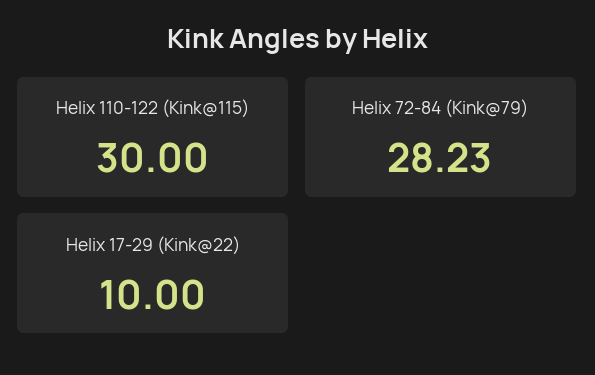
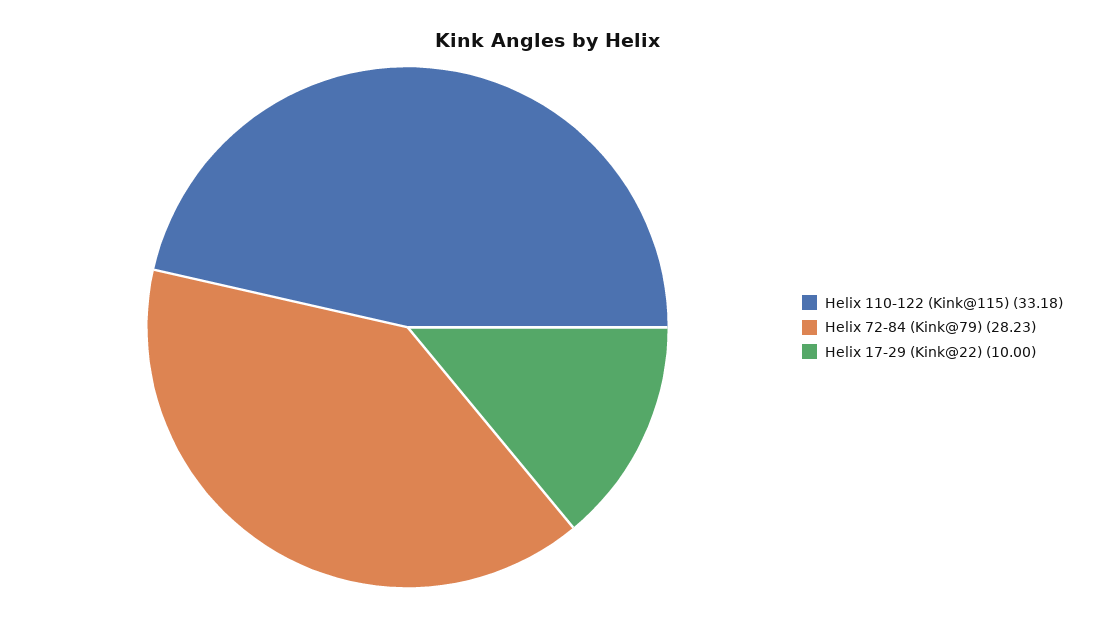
Helix 110-122 (Kink@115): 30 -> 33.18

